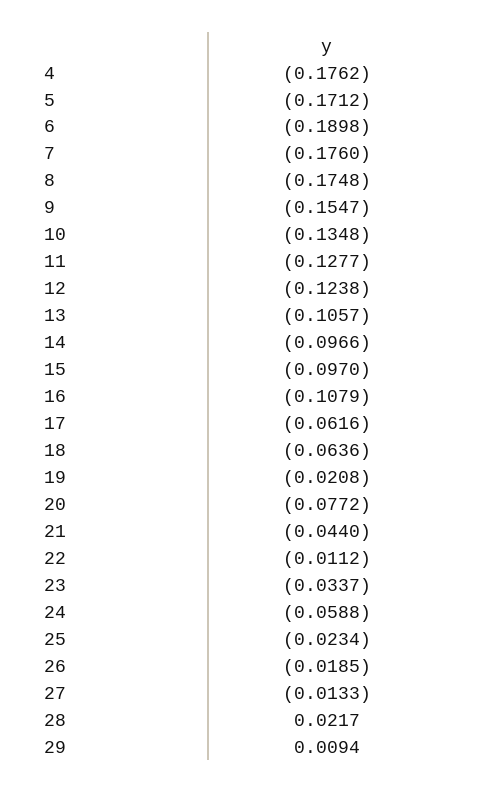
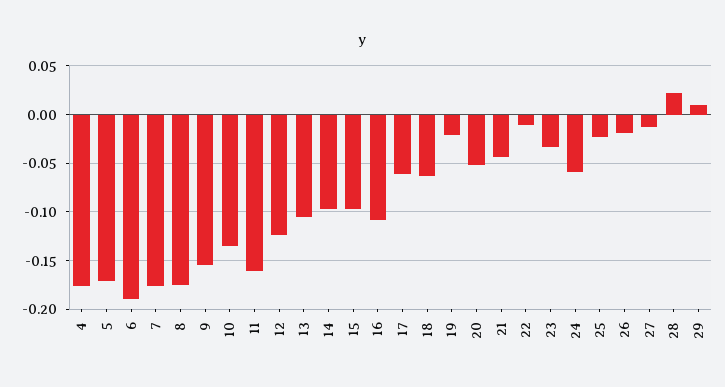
11: -0.1277 -> -0.16
20: -0.0772 -> -0.05

